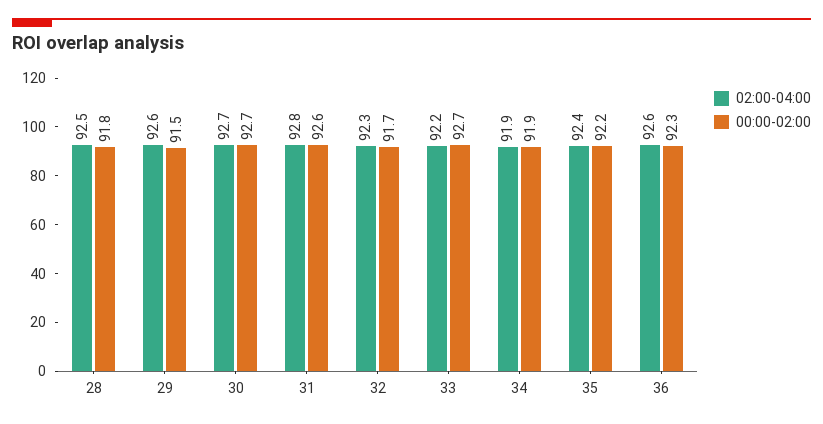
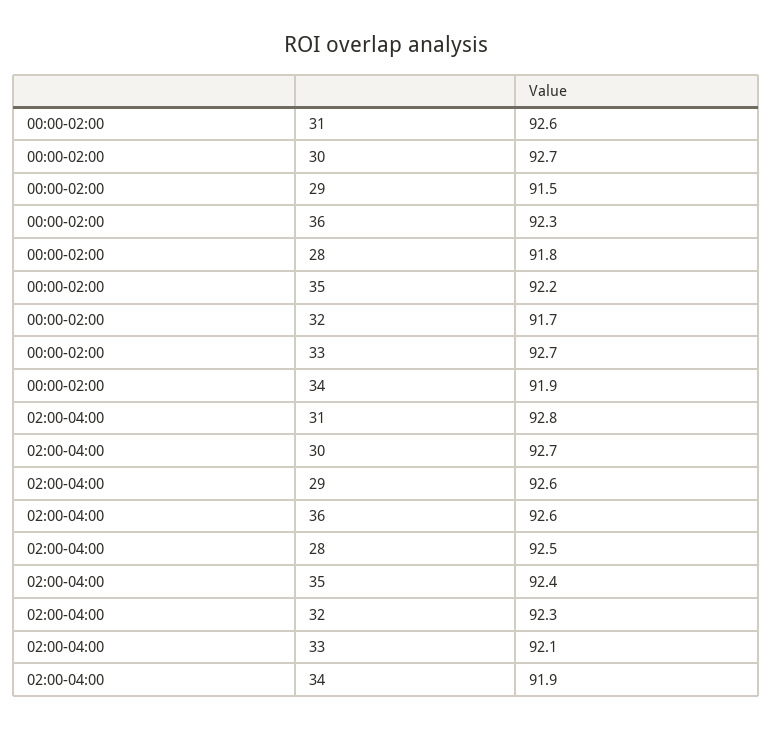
02:00-04:00, 33: 92.2 -> 92.1

